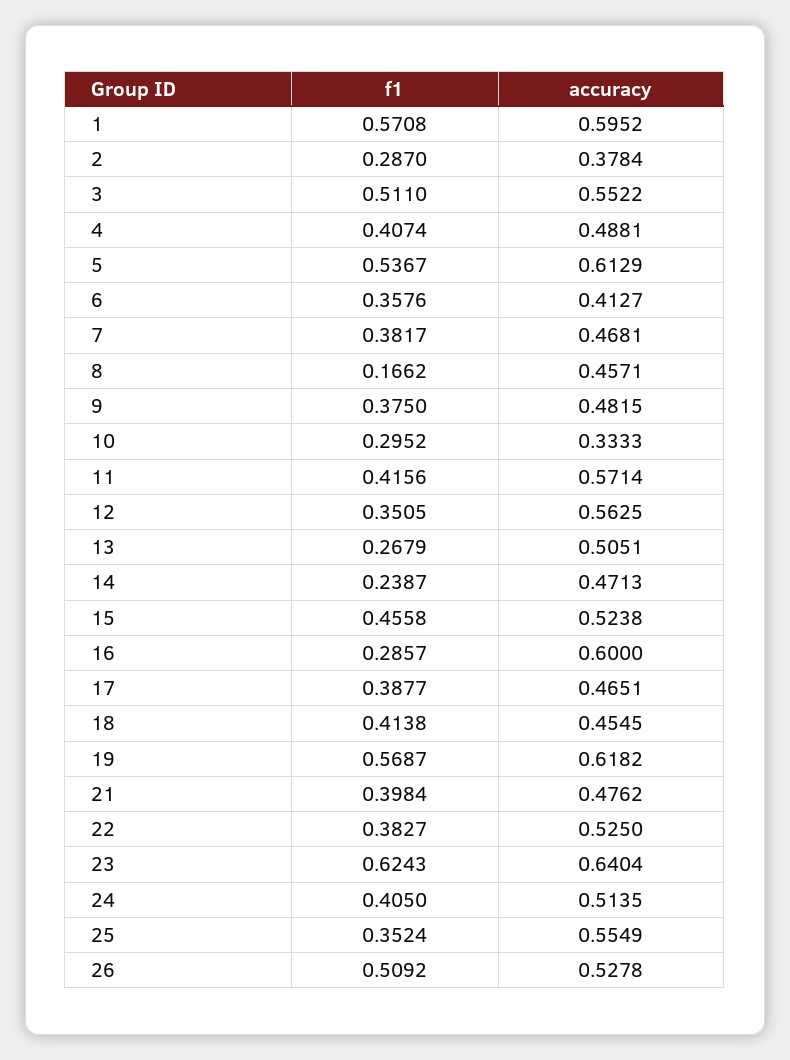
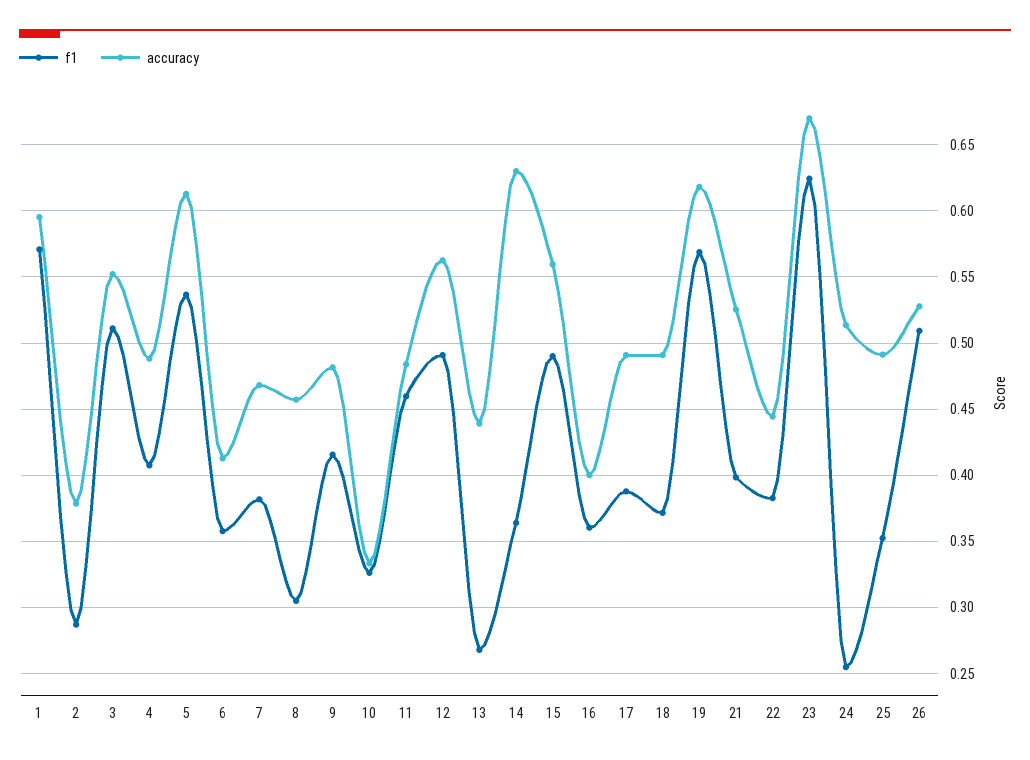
f1, 8: 0.1662 -> 0.305
f1, 9: 0.375 -> 0.415
f1, 10: 0.2952 -> 0.325
f1, 11: 0.4156 -> 0.46
accuracy, 11: 0.5714 -> 0.485
f1, 12: 0.3505 -> 0.49
accuracy, 13: 0.5051 -> 0.44
f1, 14: 0.2387 -> 0.365
accuracy, 14: 0.4713 -> 0.63
f1, 15: 0.4558 -> 0.49
accuracy, 15: 0.5238 -> 0.56
f1, 16: 0.2857 -> 0.36
accuracy, 16: 0.6 -> 0.4
accuracy, 17: 0.4651 -> 0.49
f1, 18: 0.4138 -> 0.37
accuracy, 18: 0.4545 -> 0.49
accuracy, 21: 0.4762 -> 0.525
accuracy, 22: 0.525 -> 0.445
accuracy, 23: 0.6404 -> 0.67
f1, 24: 0.405 -> 0.255
accuracy, 25: 0.5549 -> 0.49

